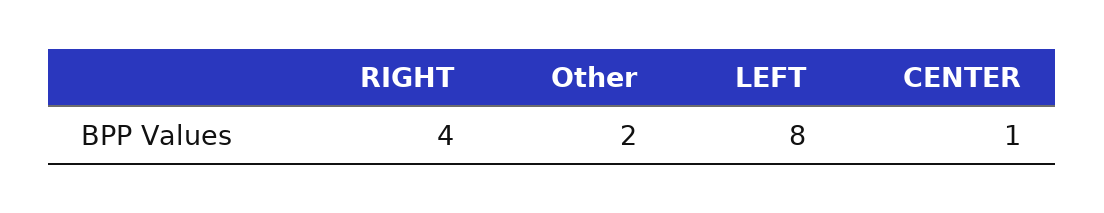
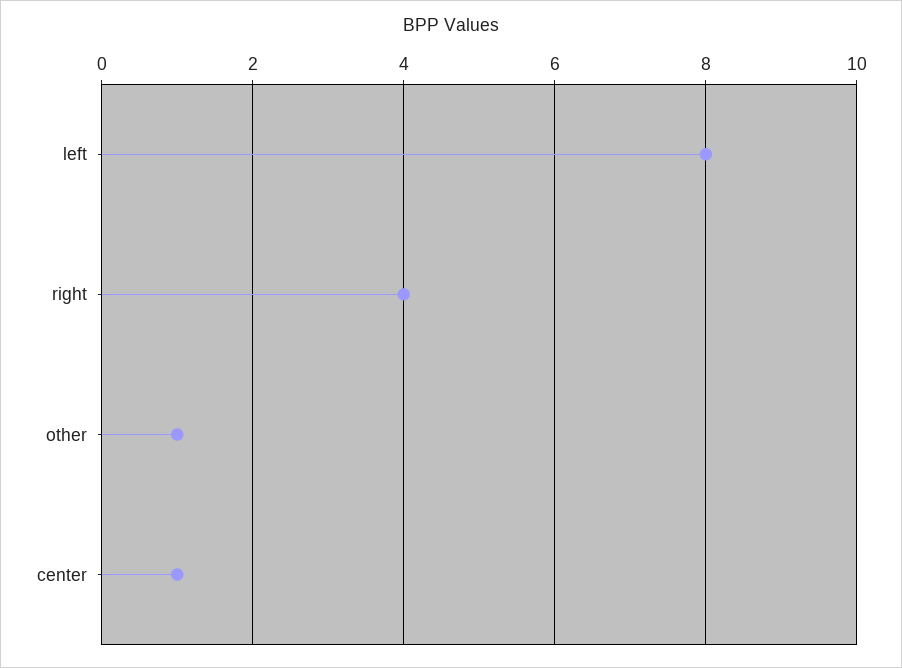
Other: 2 -> 1

